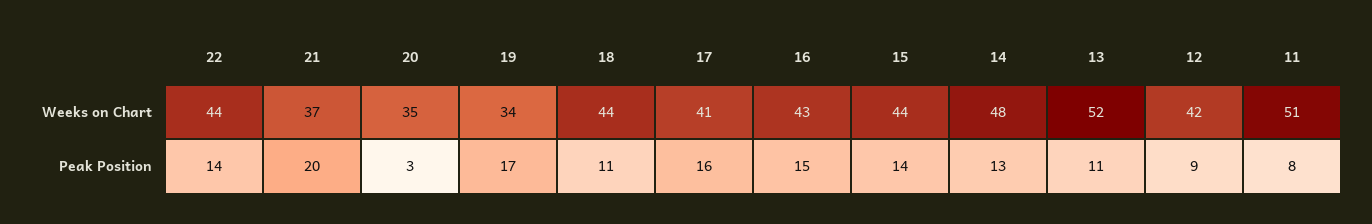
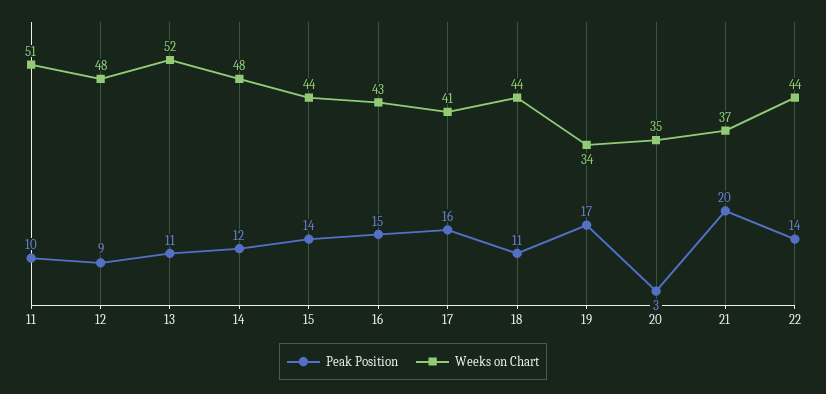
Weeks on Chart, 12: 42 -> 48
Peak Position, 14: 13 -> 12
Peak Position, 11: 8 -> 10

